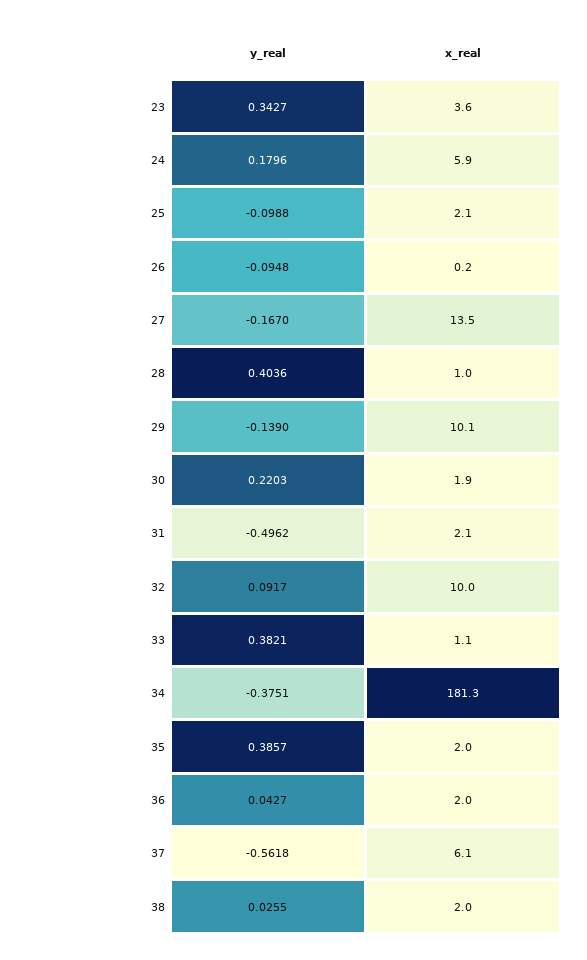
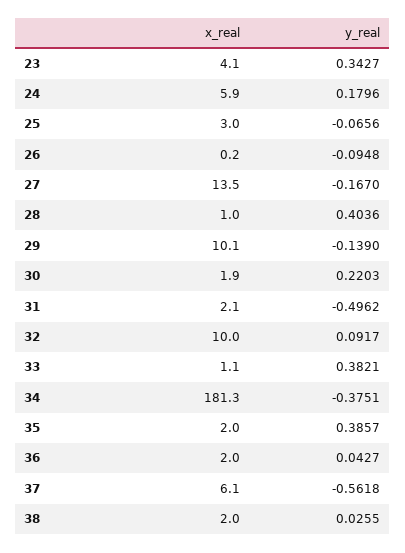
x_real, 23: 3.6 -> 4.1
y_real, 25: -0.0988 -> -0.0656
x_real, 25: 2.1 -> 3

